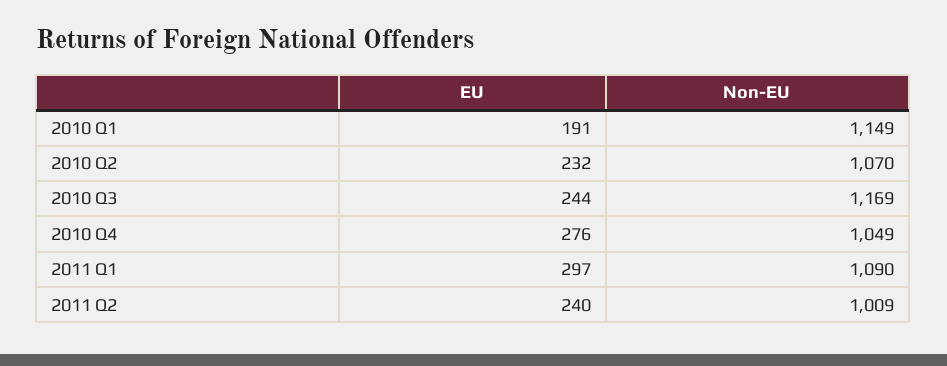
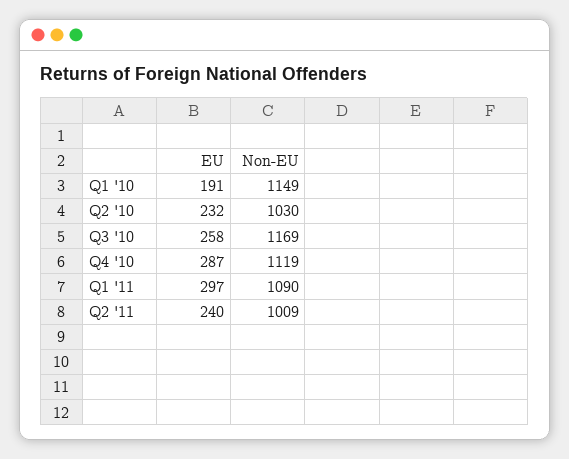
Non-EU, 2010 Q2: 1070 -> 1030
EU, 2010 Q3: 244 -> 258
EU, 2010 Q4: 276 -> 287
Non-EU, 2010 Q4: 1049 -> 1119

